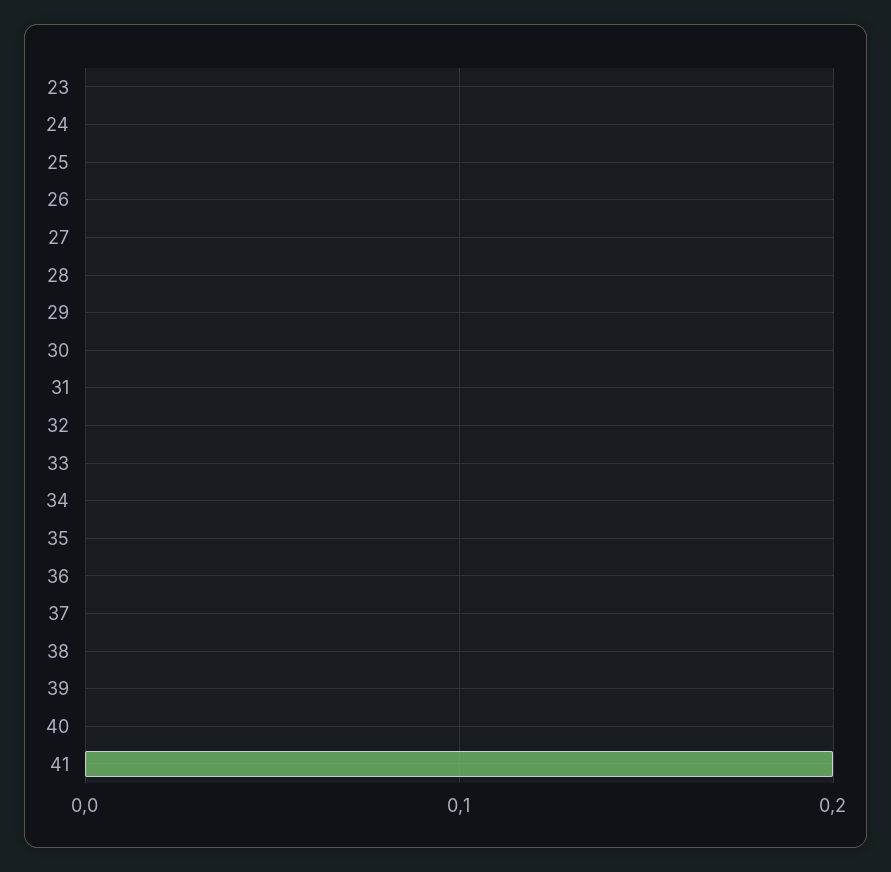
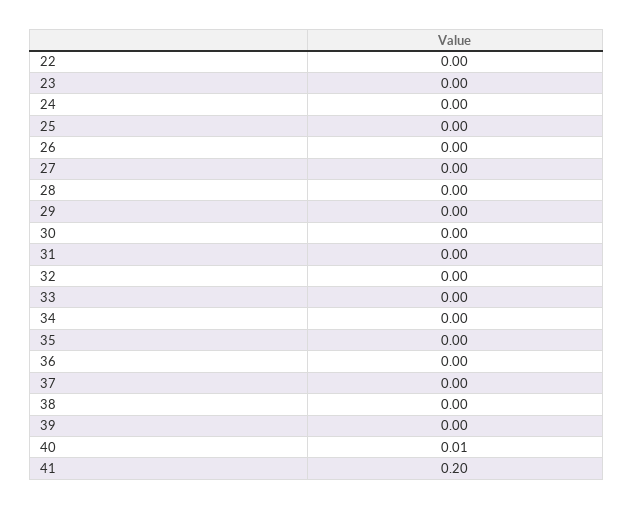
40: 0 -> 0.01
22: none -> 0

